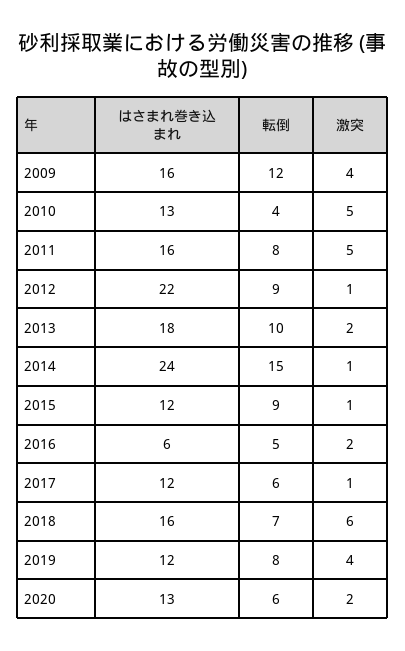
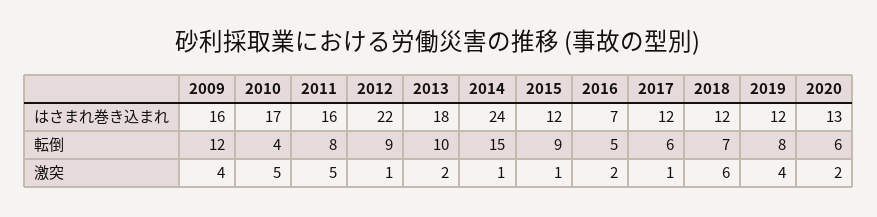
はさまれ巻き込まれ, 2010: 13 -> 17
はさまれ巻き込まれ, 2016: 6 -> 7
はさまれ巻き込まれ, 2018: 16 -> 12

